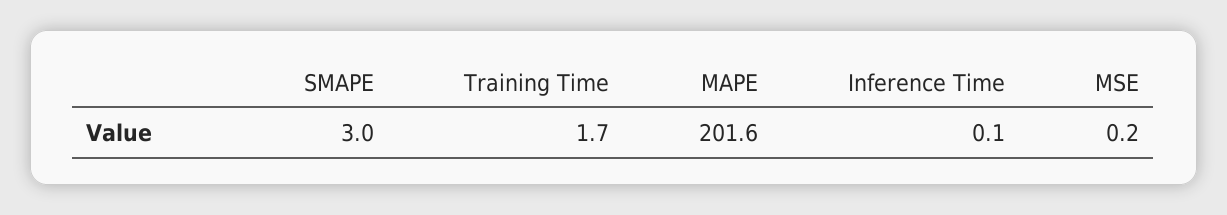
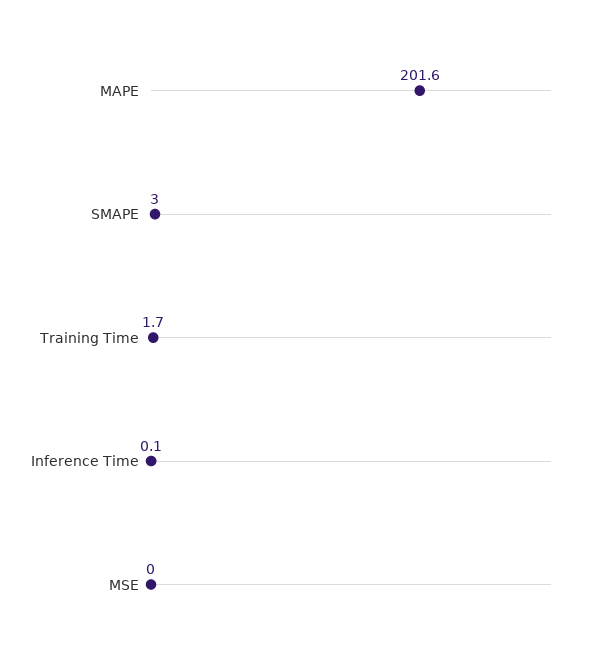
MSE: 0.2 -> 0

